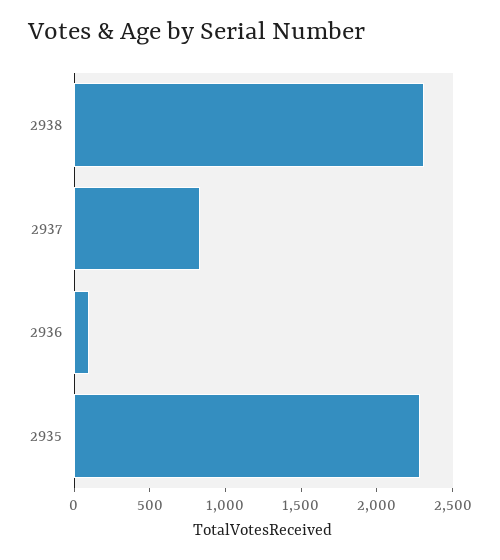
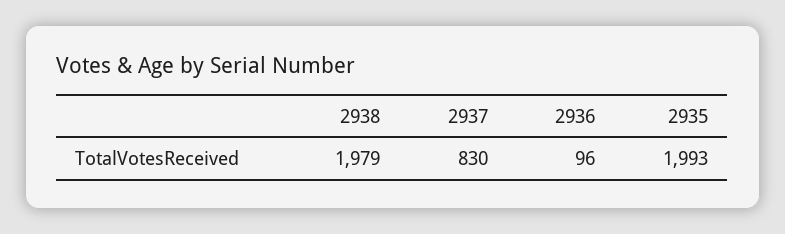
2938: 2300 -> 1979
2935: 2300 -> 1993

